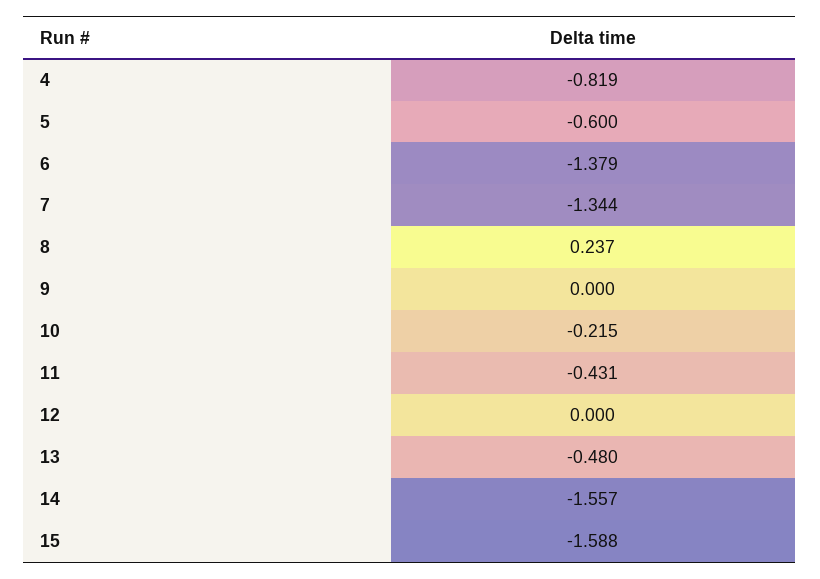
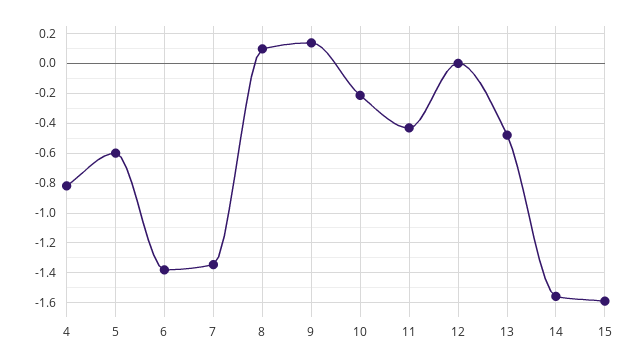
8: 0.237 -> 0.1
9: 0 -> 0.15

